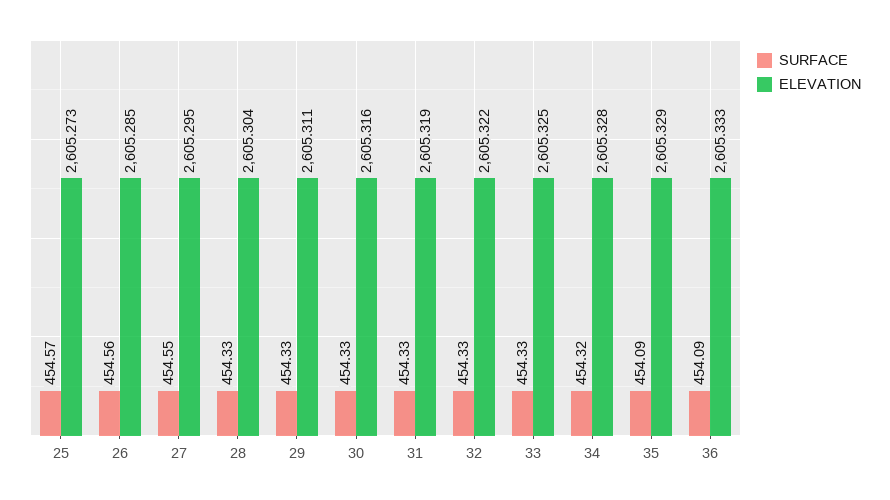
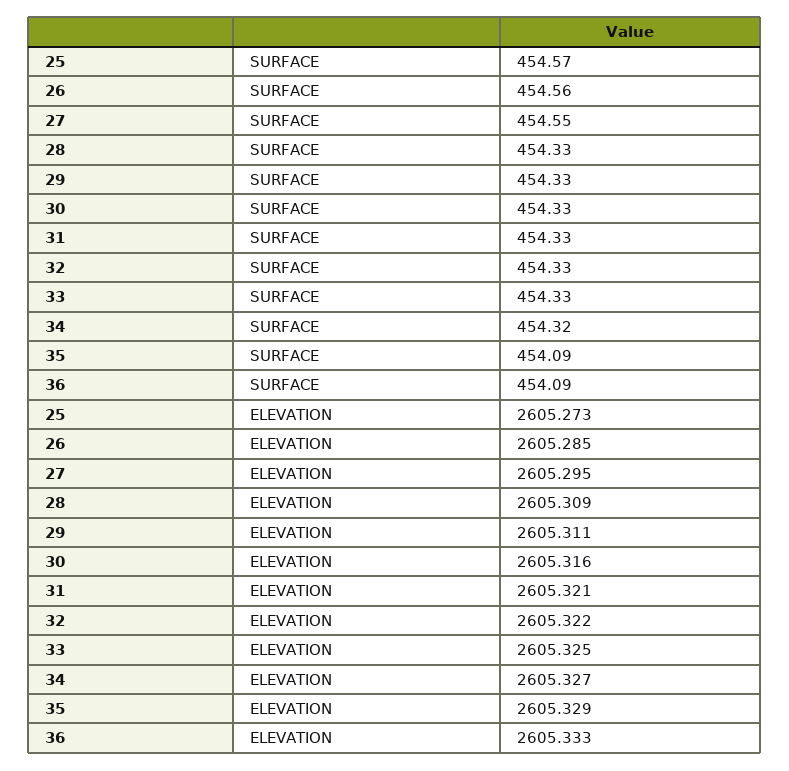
ELEVATION, 28: 2605.304 -> 2605.309
ELEVATION, 31: 2605.319 -> 2605.321
ELEVATION, 34: 2605.328 -> 2605.327

